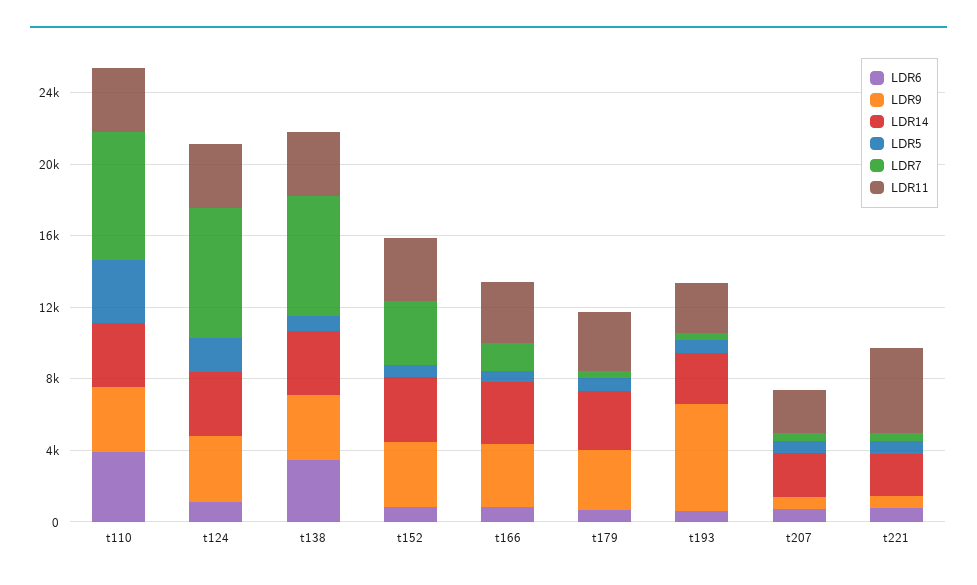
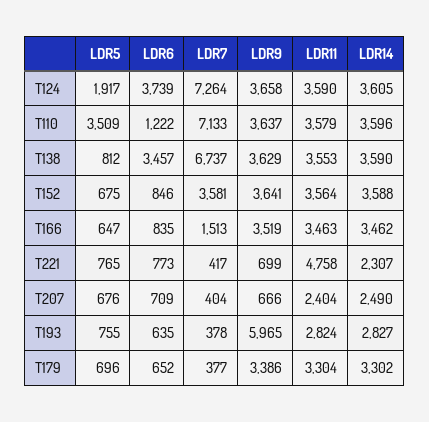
LDR6, t110: 4000 -> 1222
LDR6, t124: 1000 -> 3739

